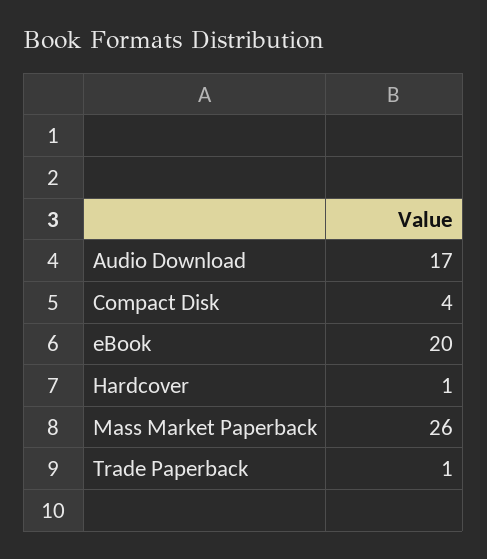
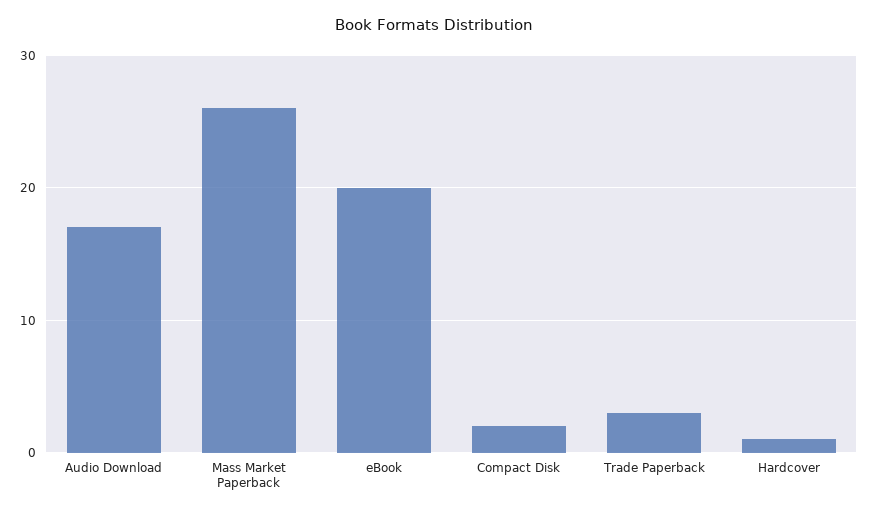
Compact Disk: 4 -> 2
Trade Paperback: 1 -> 3

